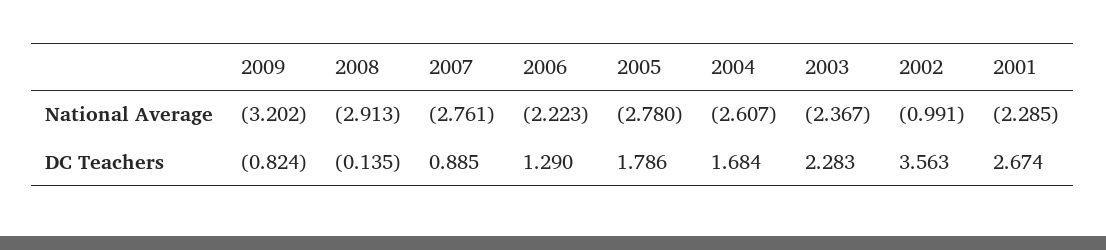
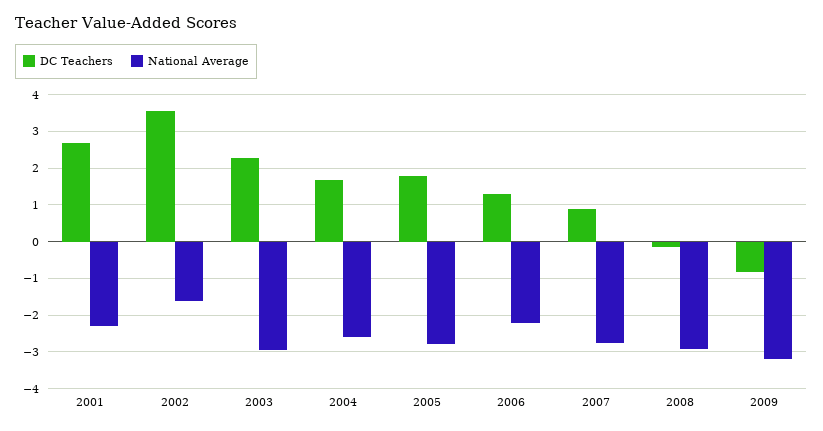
National Average, 2003: -2.367 -> -3
National Average, 2002: -0.991 -> -1.6

